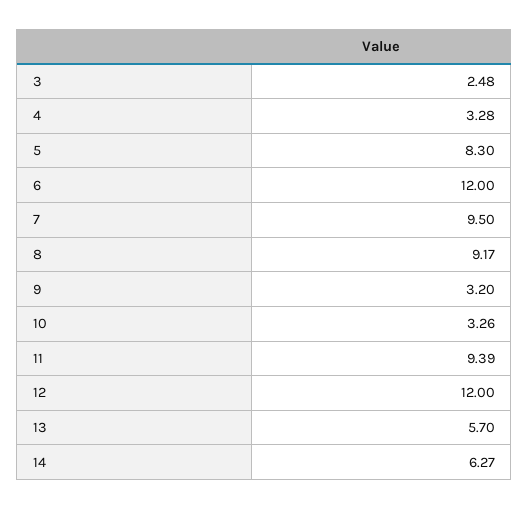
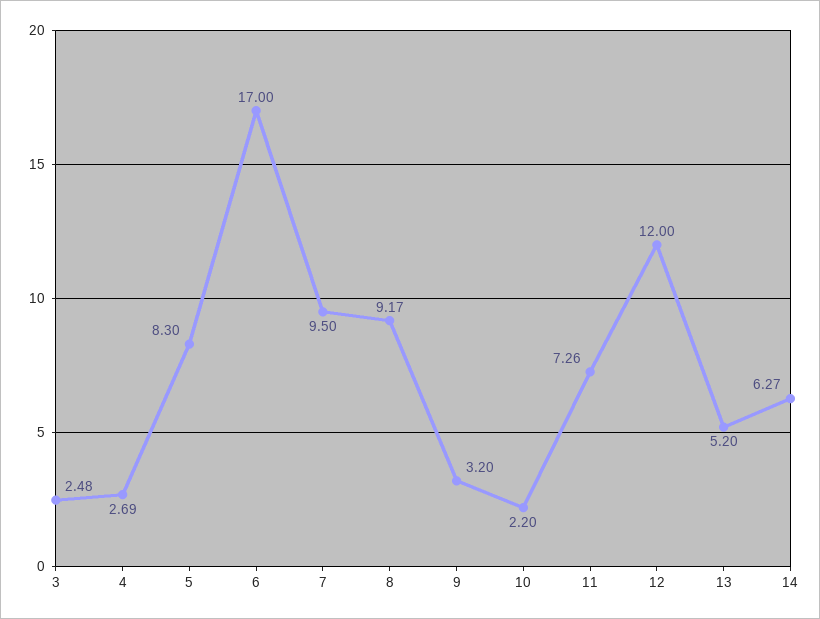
4: 3.28 -> 2.69
6: 12 -> 17
10: 3.26 -> 2.2
11: 9.39 -> 7.26
13: 5.7 -> 5.2

